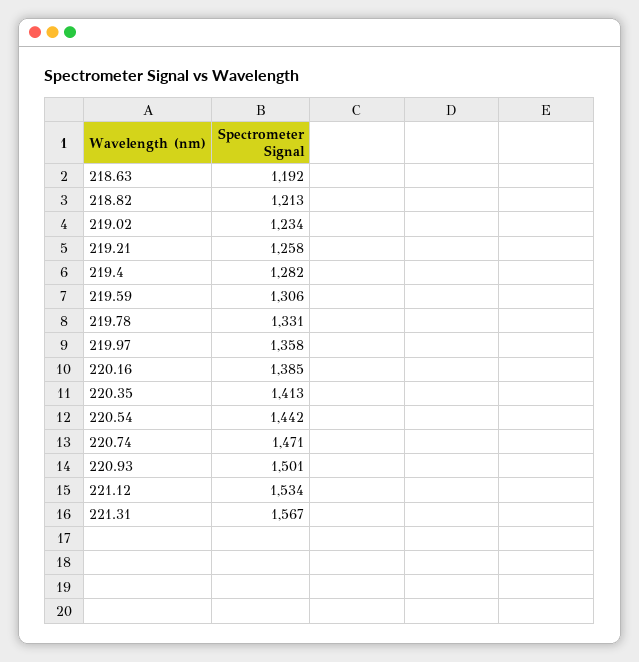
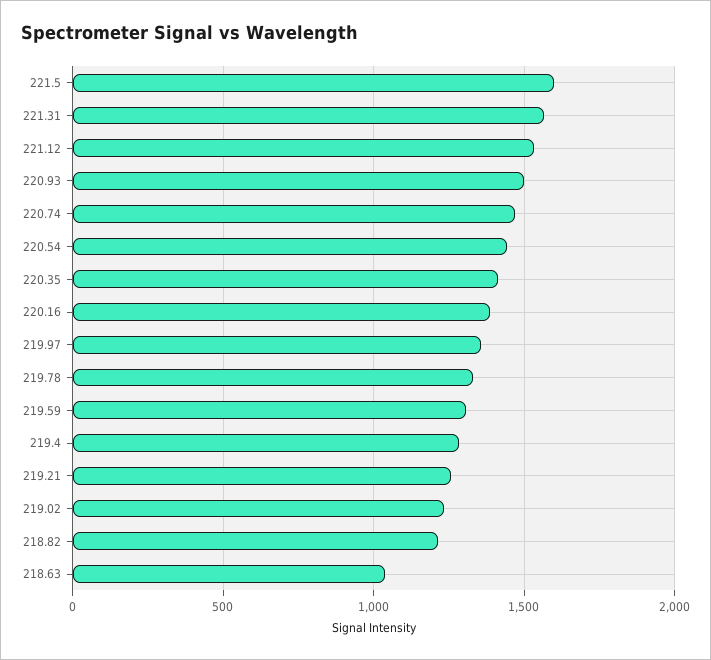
218.63: 1192 -> 1050
221.5: none -> 1600

